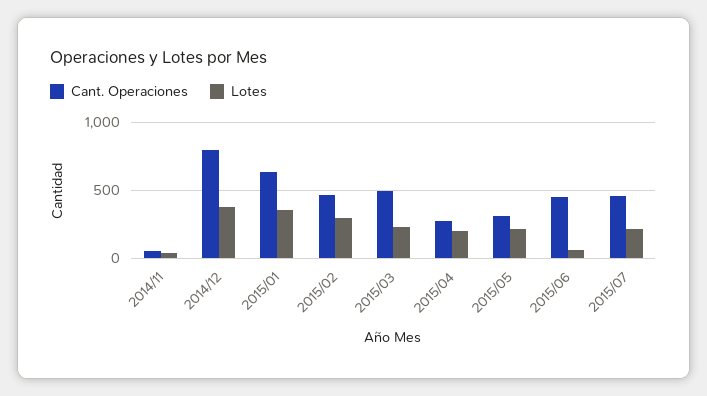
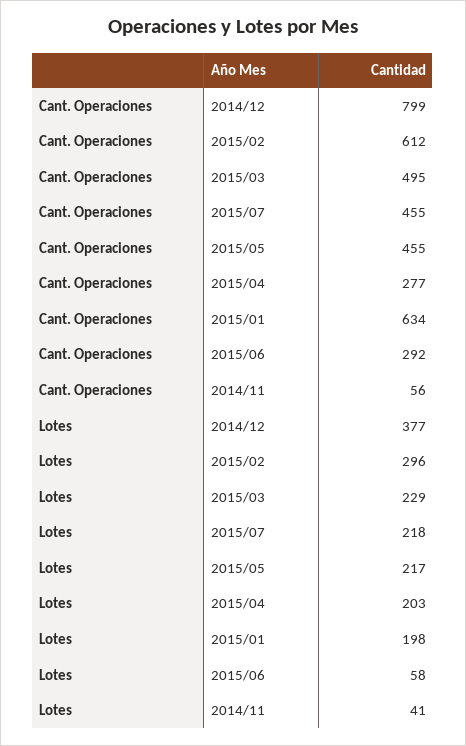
Lotes, 2015/01: 350 -> 198
Cant. Operaciones, 2015/02: 450 -> 612
Cant. Operaciones, 2015/05: 300 -> 455
Cant. Operaciones, 2015/06: 450 -> 292

